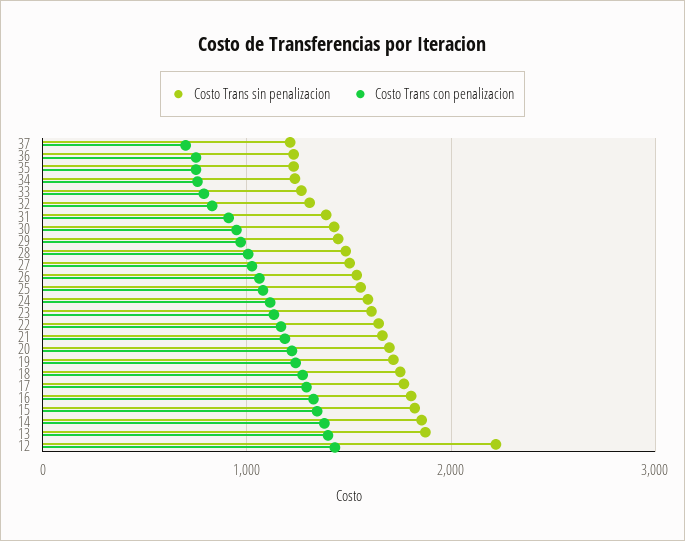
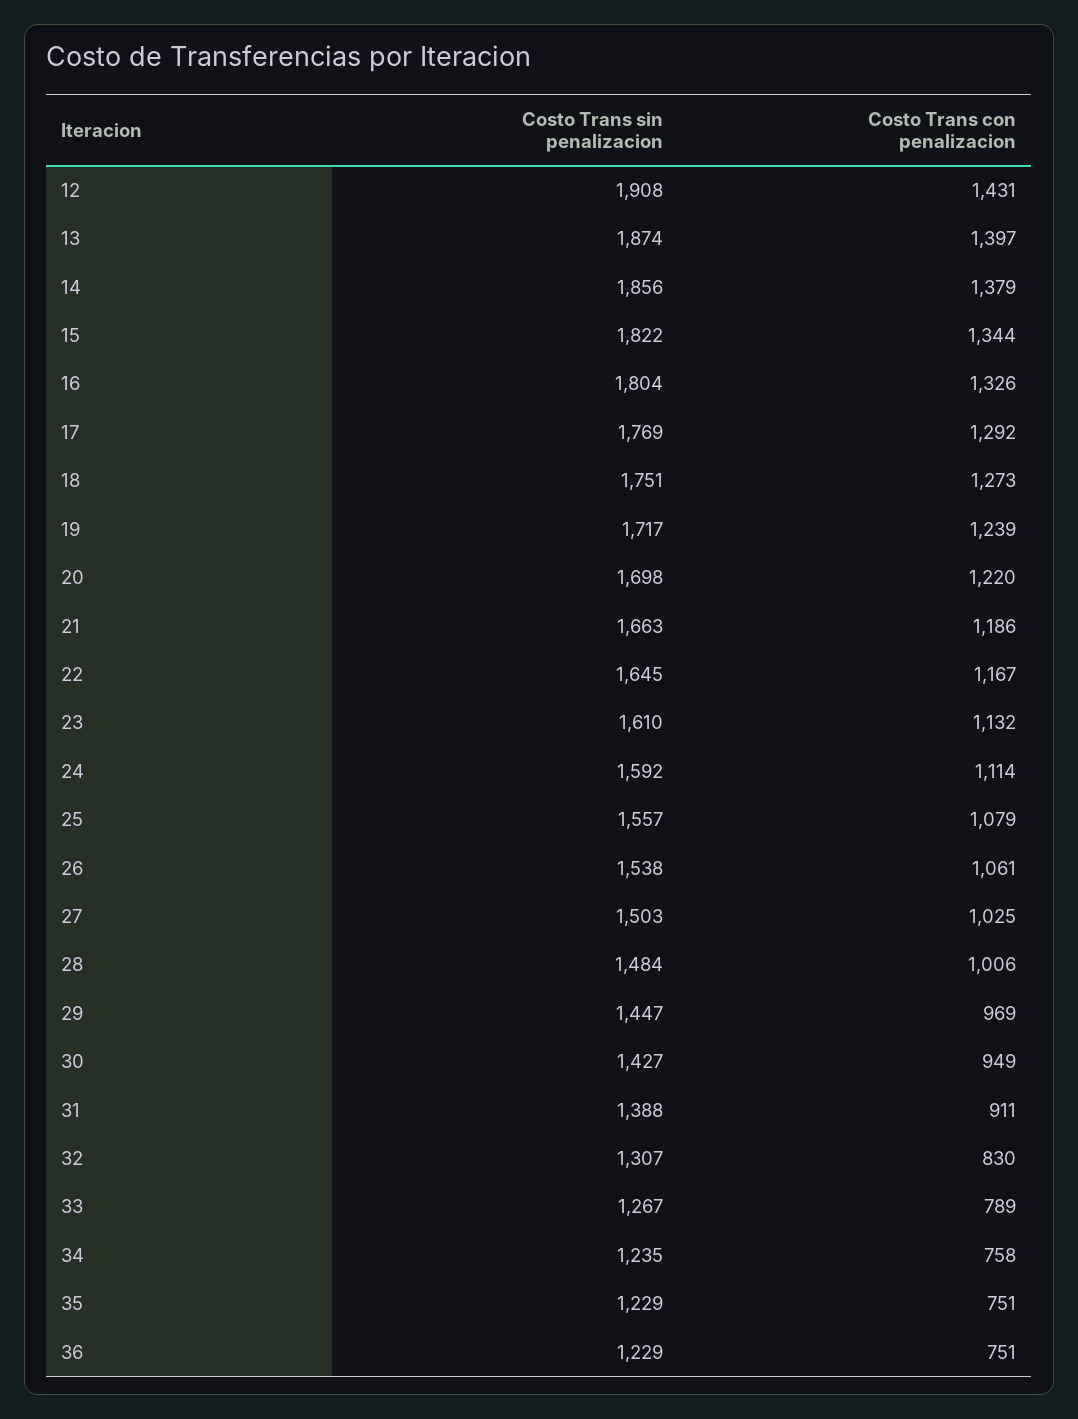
Costo Trans sin penalizacion, 37: 1200 -> none
Costo Trans con penalizacion, 37: 700 -> none
Costo Trans sin penalizacion, 12: 2200 -> 1908

